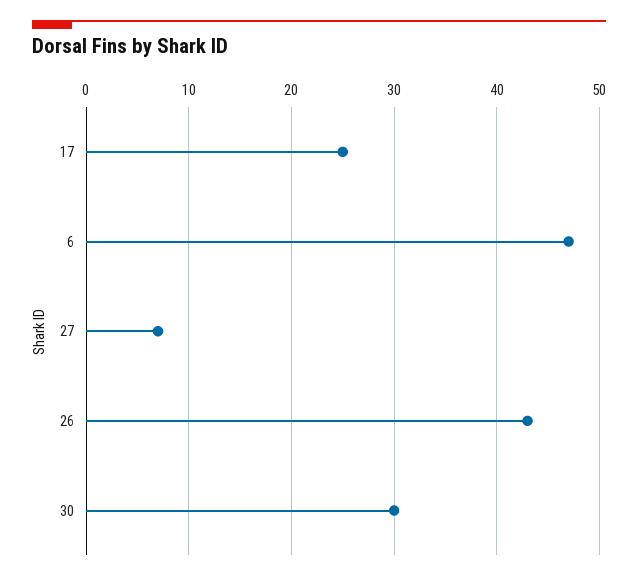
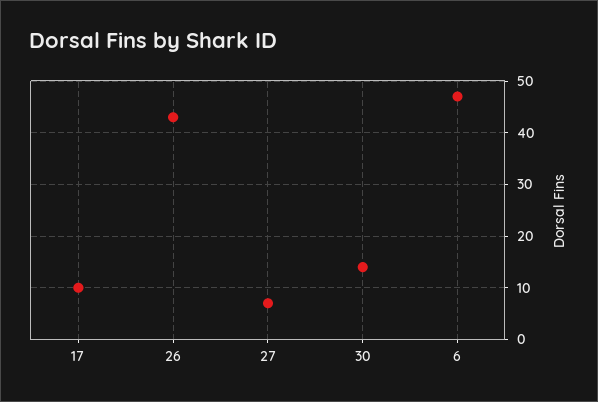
17: 25 -> 10
30: 30 -> 15

